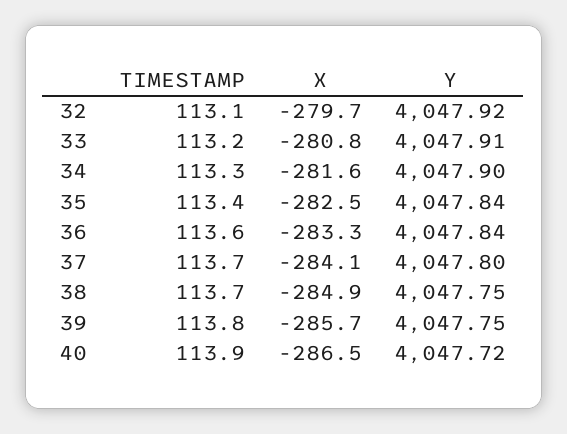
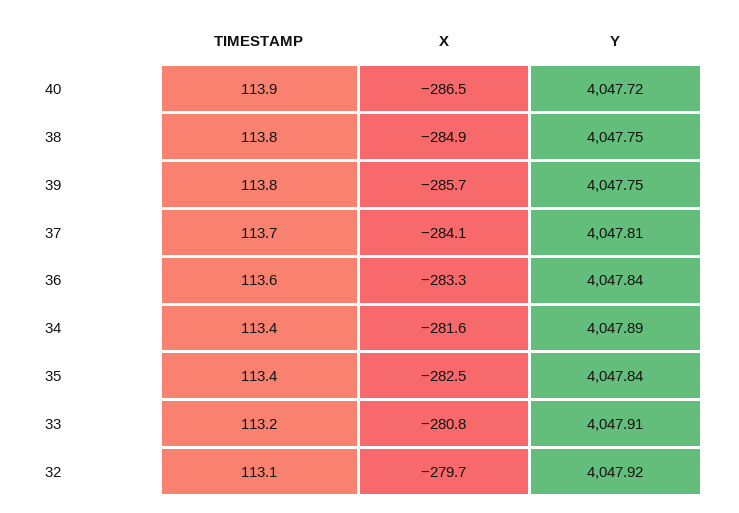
TIMESTAMP, 34: 113.3 -> 113.4
Y, 34: 4047.9 -> 4047.89
Y, 37: 4047.8 -> 4047.81
TIMESTAMP, 38: 113.7 -> 113.8

